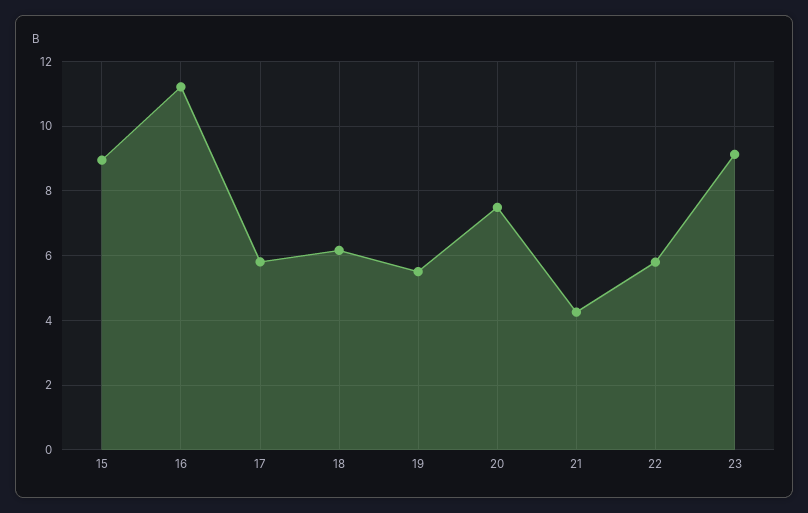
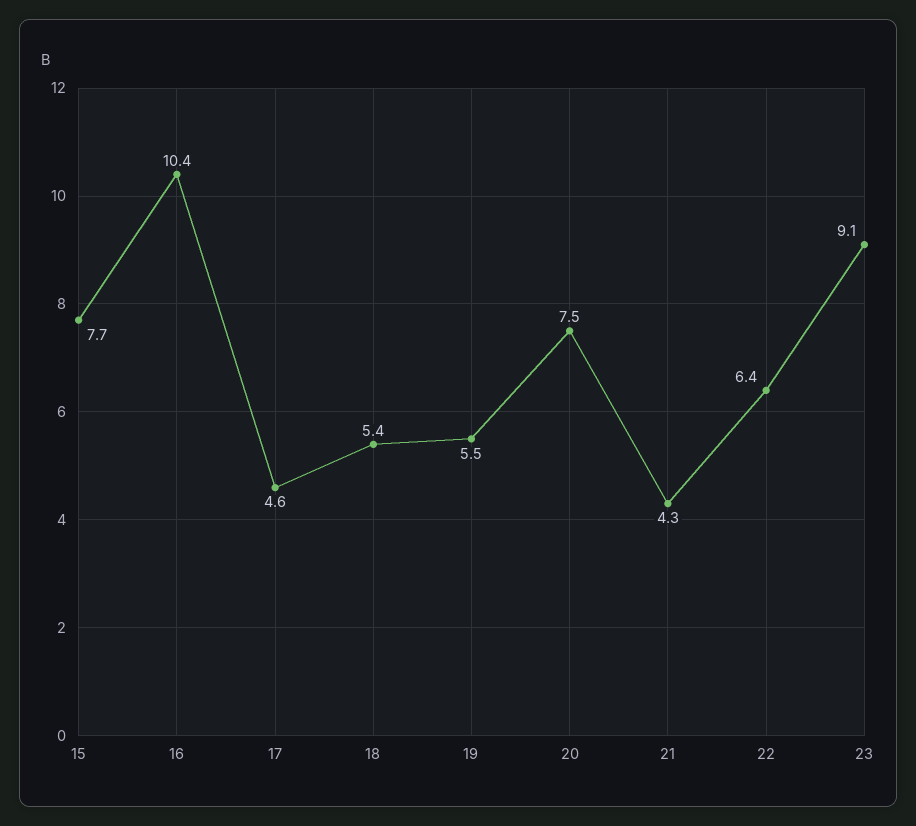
15: 9 -> 7.7
16: 11.2 -> 10.4
17: 5.8 -> 4.6
18: 6.2 -> 5.4
22: 5.8 -> 6.4

